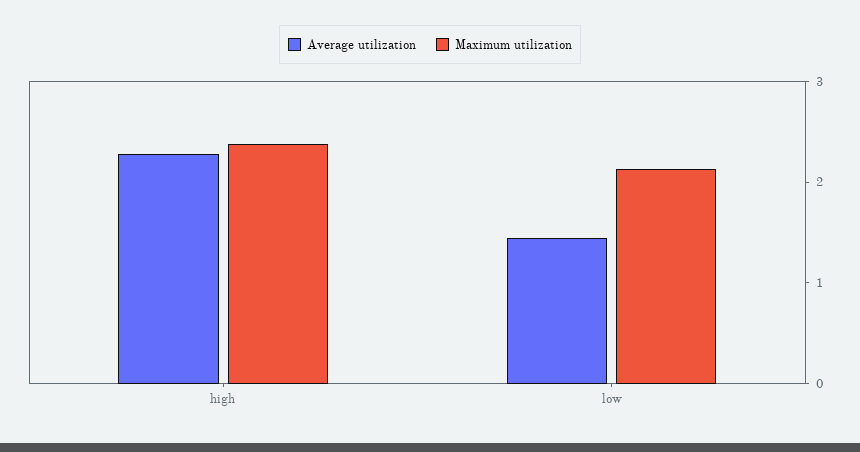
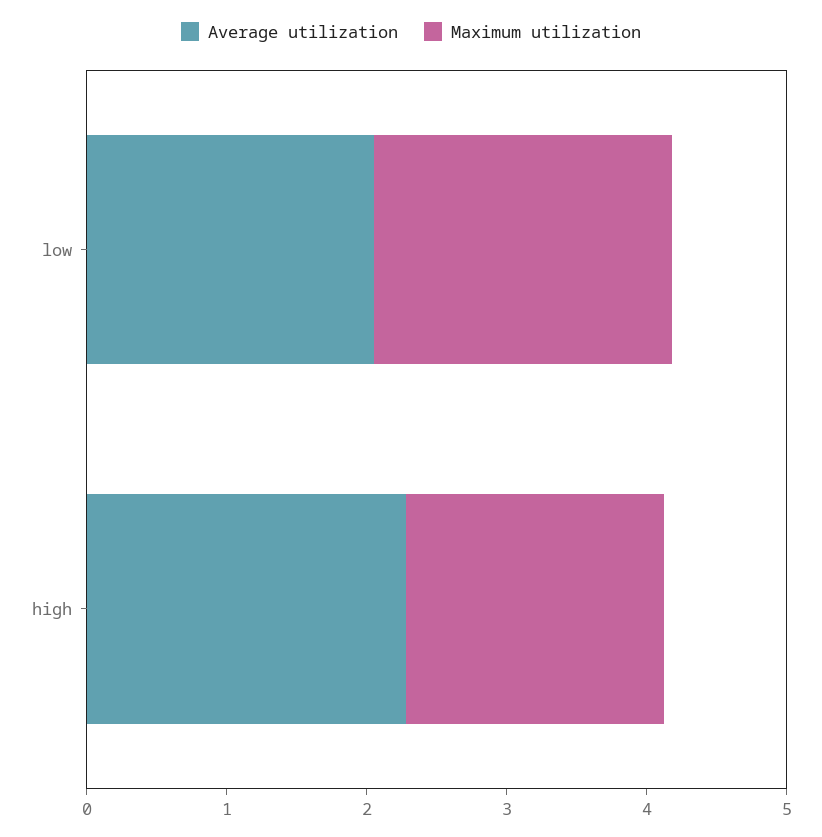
Maximum utilization, high: 2.4 -> 1.8
Average utilization, low: 1.4 -> 2

